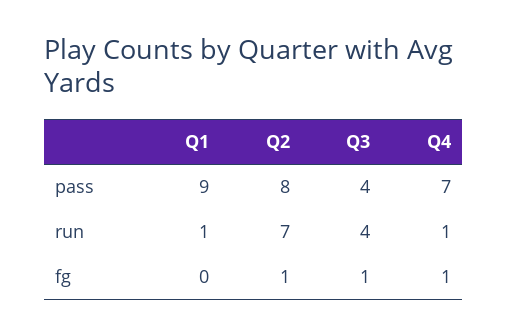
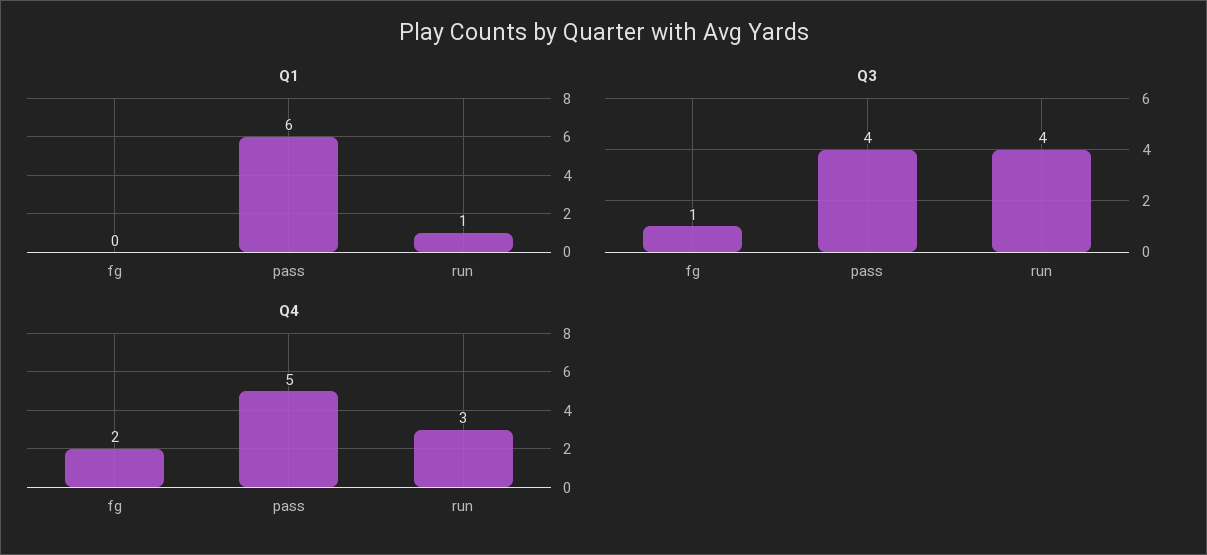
Q1, pass: 9 -> 6
Q2, pass: 8 -> none
Q4, pass: 7 -> 5
Q2, run: 7 -> none
Q4, run: 1 -> 3
Q2, fg: 1 -> none
Q4, fg: 1 -> 2

